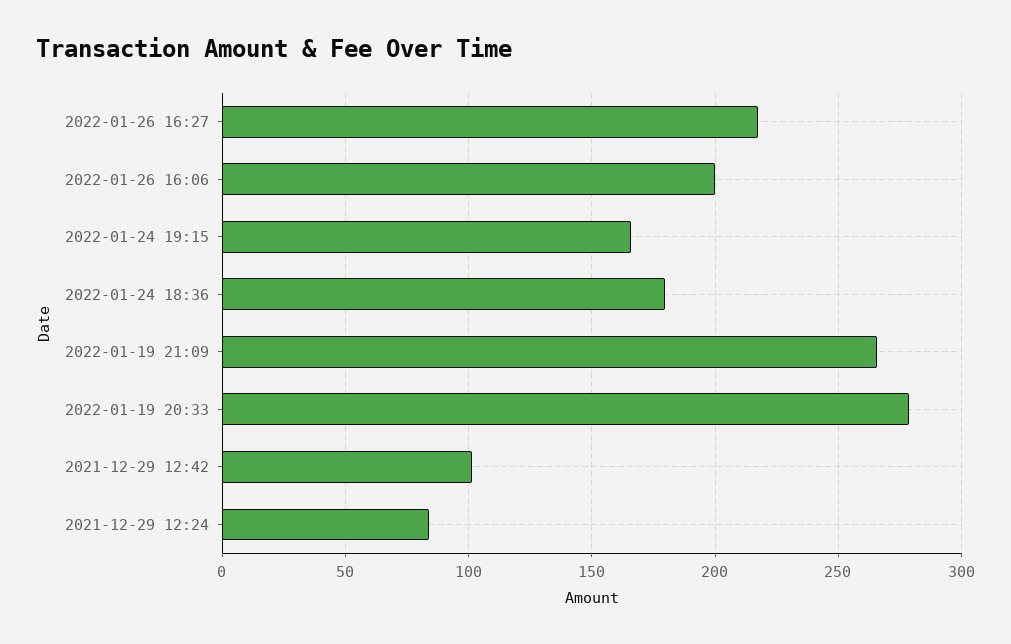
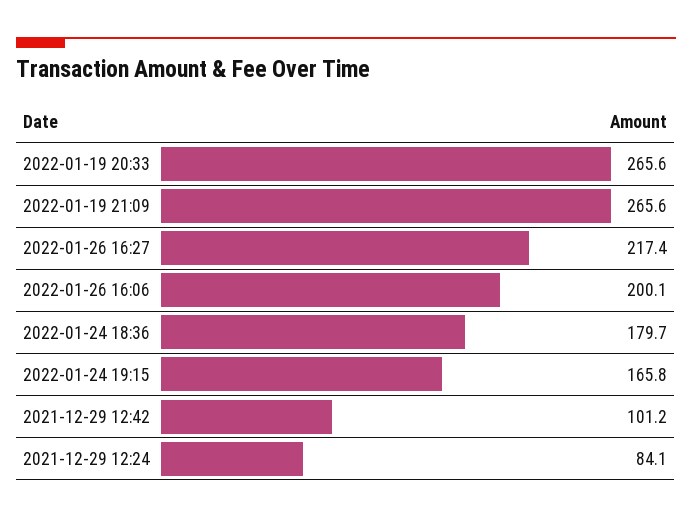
2022-01-19 20:33: 280 -> 265.6

